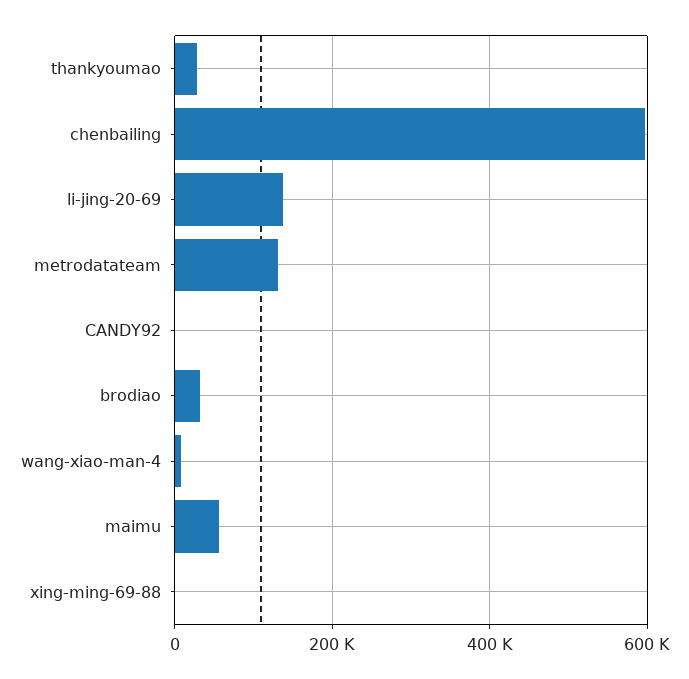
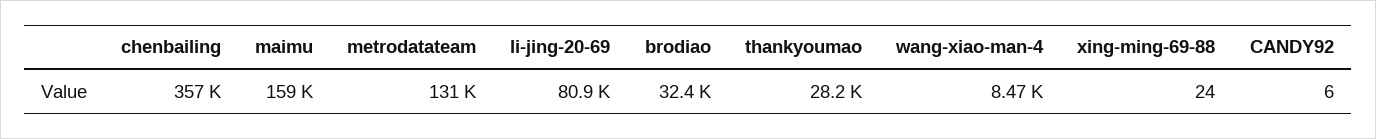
chenbailing: 600000 -> 357000
li-jing-20-69: 140000 -> 80900
maimu: 60000 -> 159000

